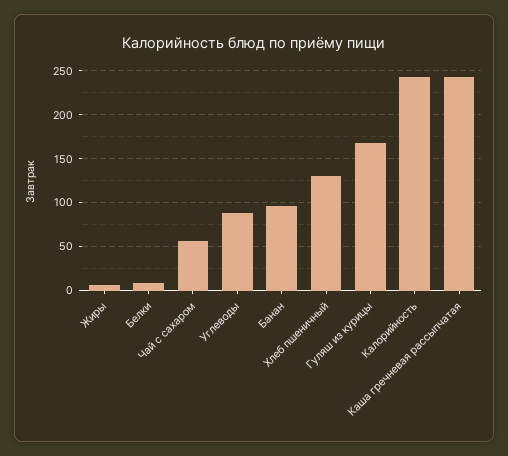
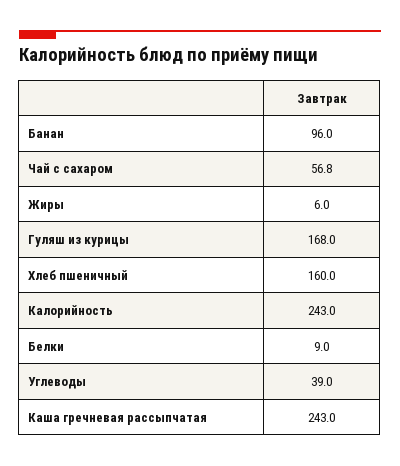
Углеводы: 90 -> 39
Хлеб пшеничный: 130 -> 160

